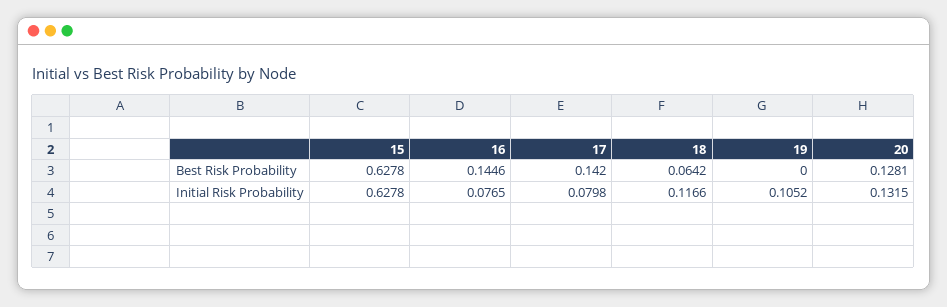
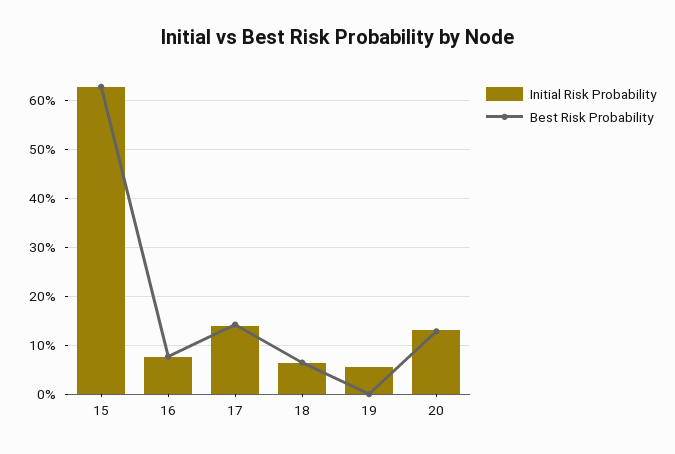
Best Risk Probability, 16: 0.1446 -> 0.08
Initial Risk Probability, 17: 0.0798 -> 0.14
Initial Risk Probability, 18: 0.1166 -> 0.06
Initial Risk Probability, 19: 0.1052 -> 0.06

